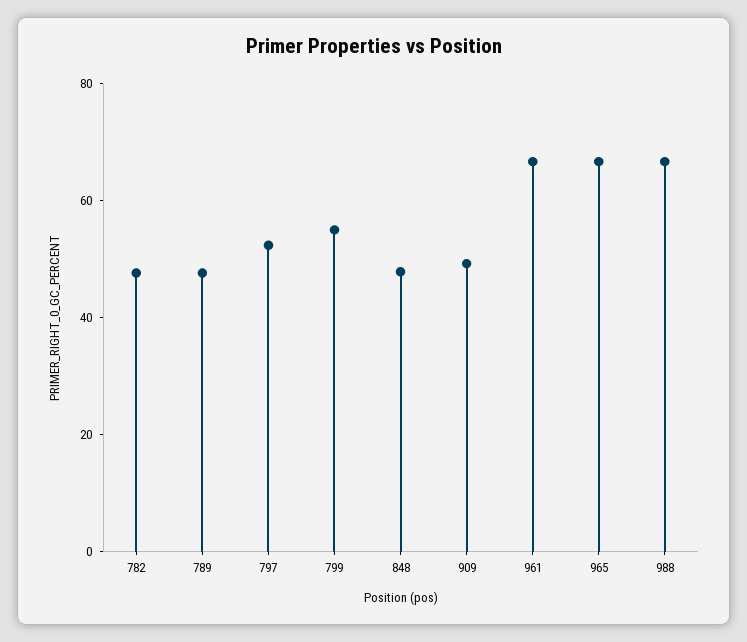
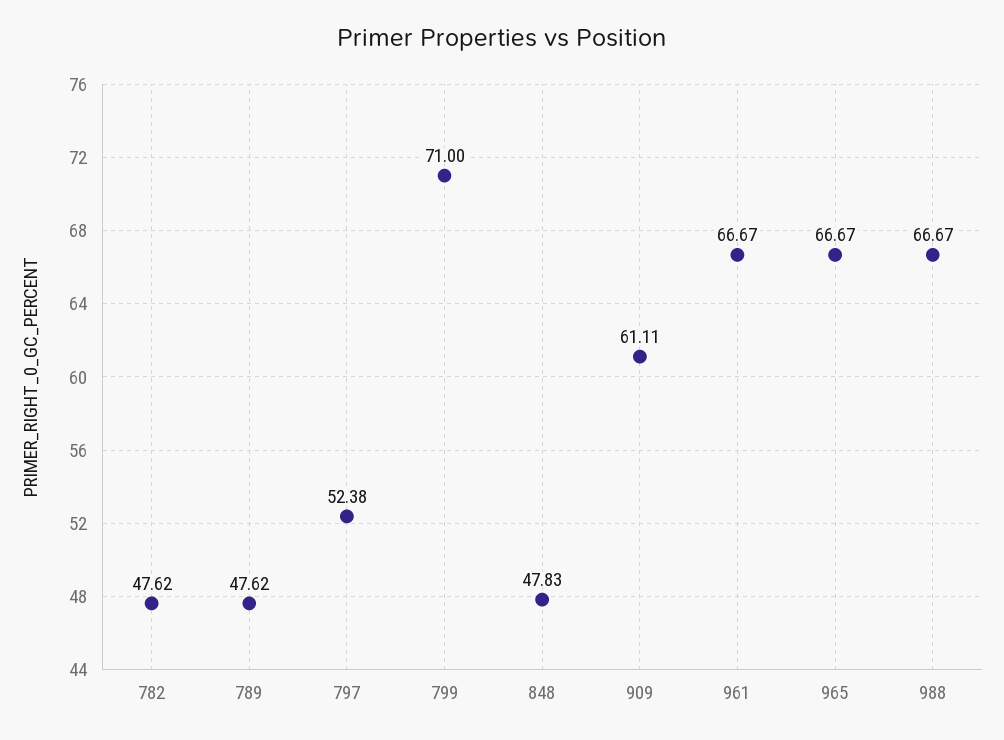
799: 55 -> 71
909: 50 -> 61.11

